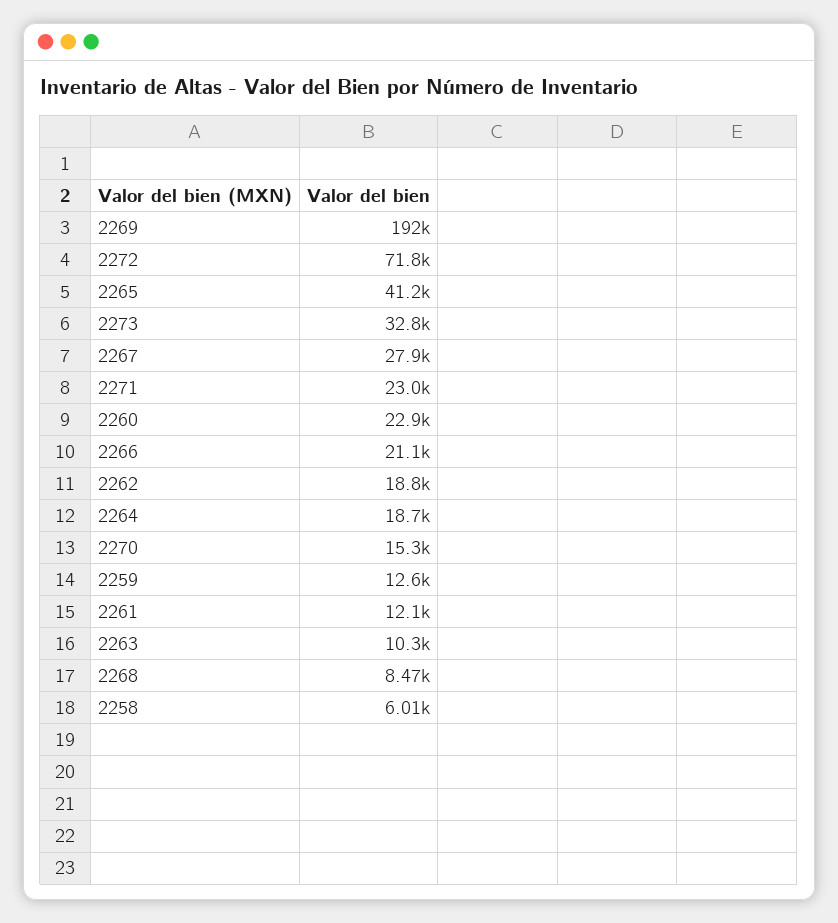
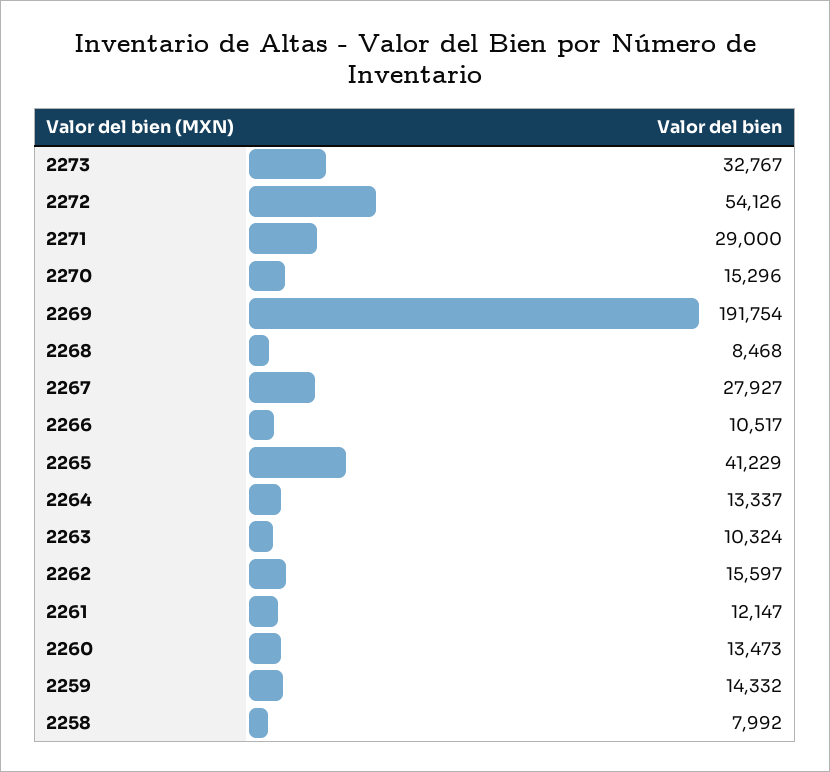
2272: 71800 -> 54126
2271: 23000 -> 29000
2260: 22900 -> 13473
2266: 21100 -> 10517
2262: 18800 -> 15597
2264: 18700 -> 13337
2259: 12600 -> 14332
2258: 6010 -> 7992

